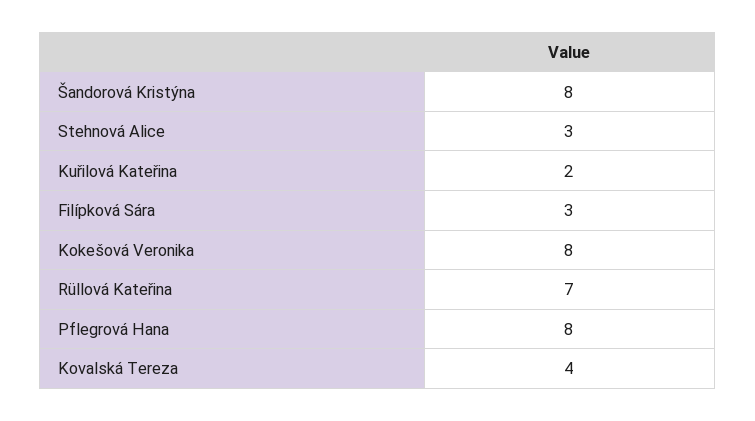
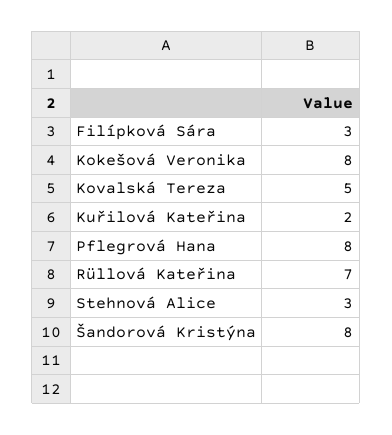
Kovalská Tereza: 4 -> 5

